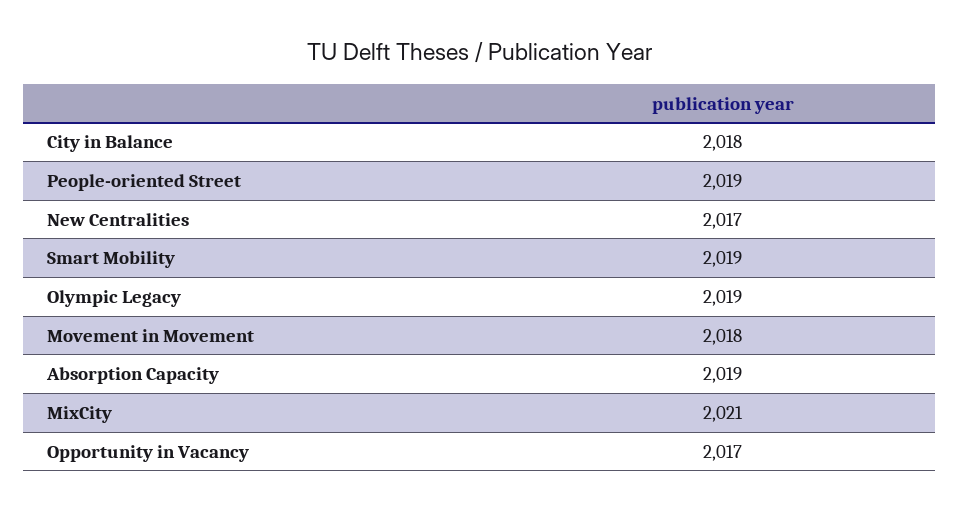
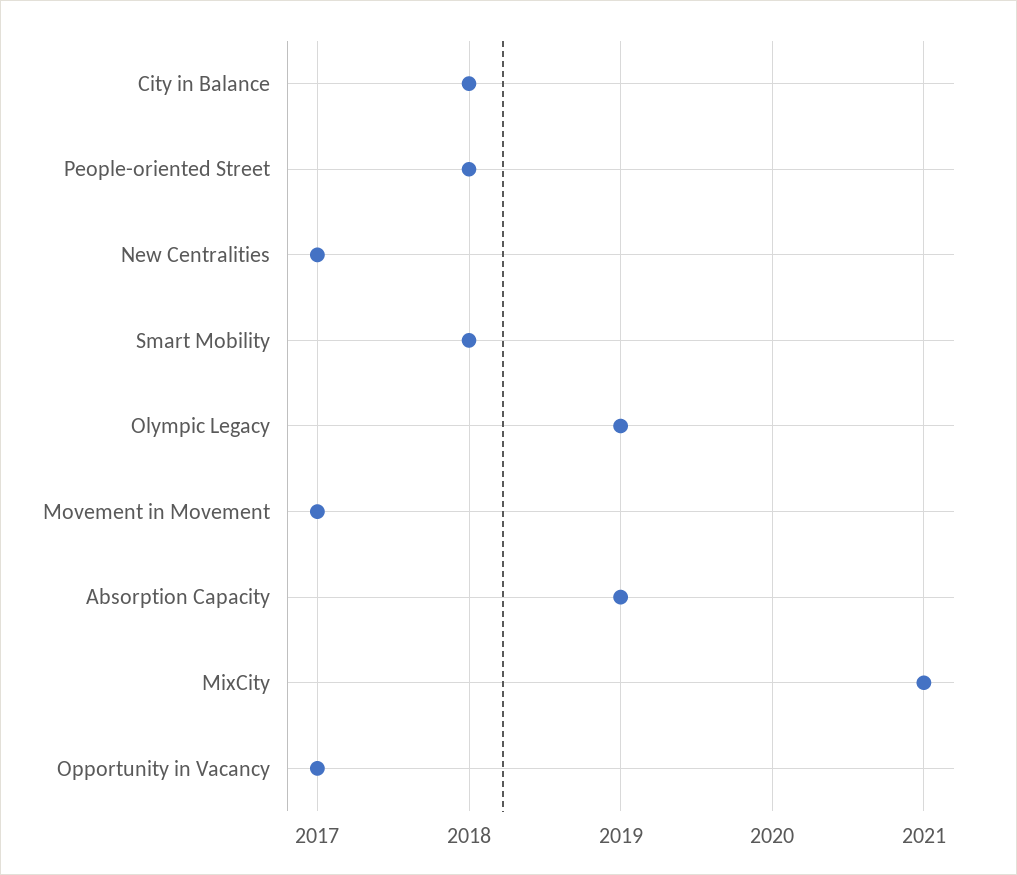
People-oriented Street: 2019 -> 2018
Smart Mobility: 2019 -> 2018
Movement in Movement: 2018 -> 2017

